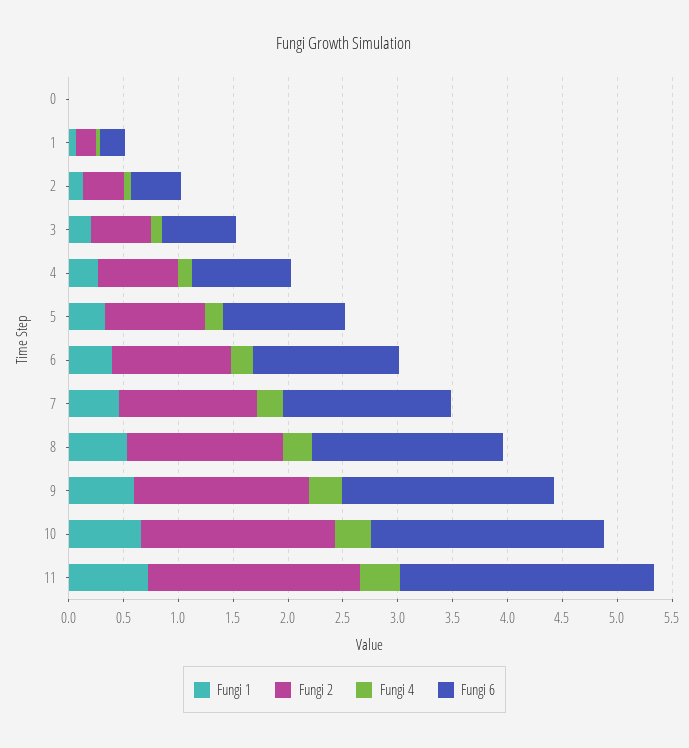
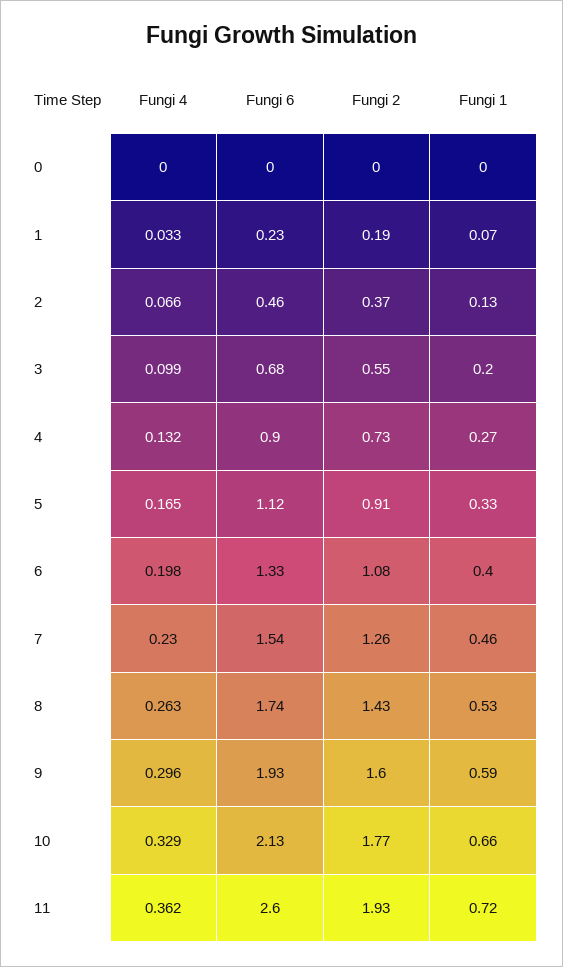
Fungi 6, 11: 2.3 -> 2.6

